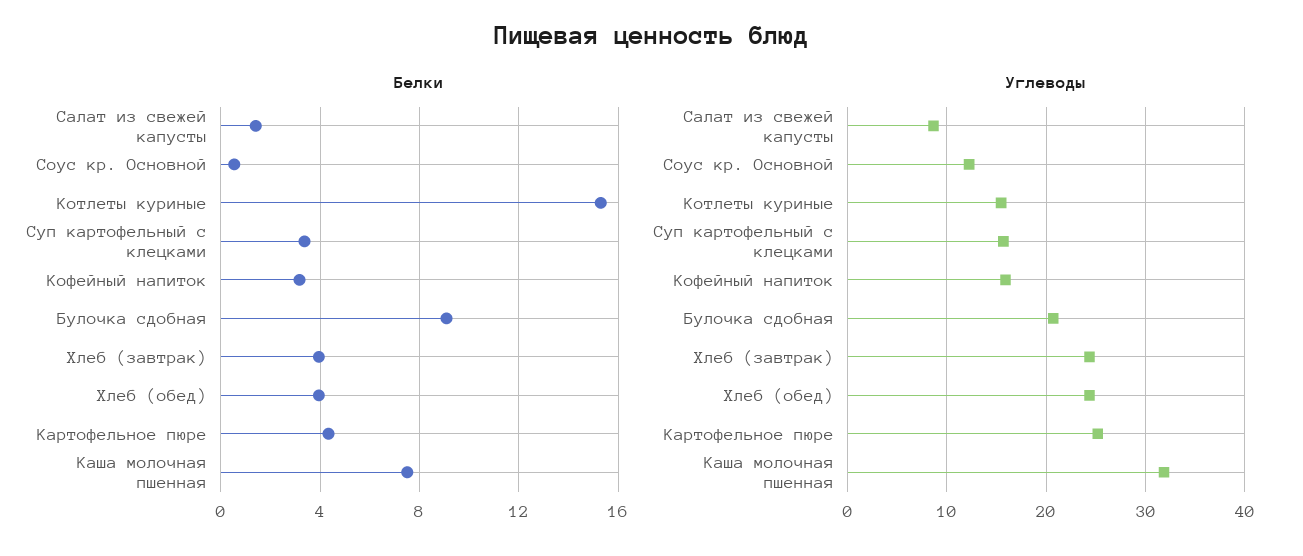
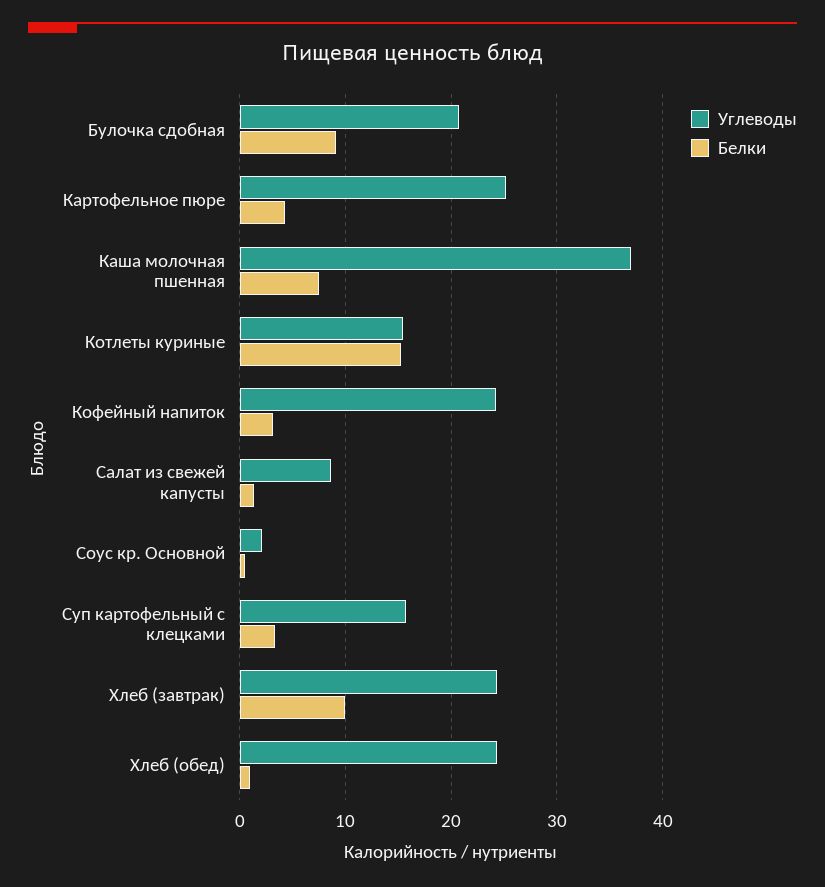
Белки, Хлеб (завтрак): 4 -> 10
Белки, Хлеб (обед): 4 -> 1
Углеводы, Соус кр. Основной: 12 -> 2
Углеводы, Кофейный напиток: 16 -> 24
Углеводы, Каша молочная пшенная: 32 -> 37

